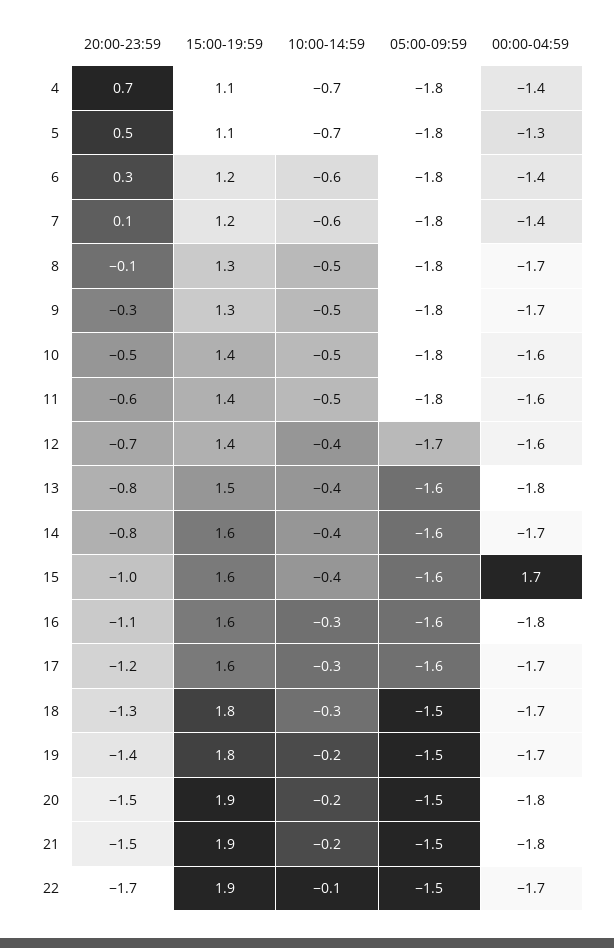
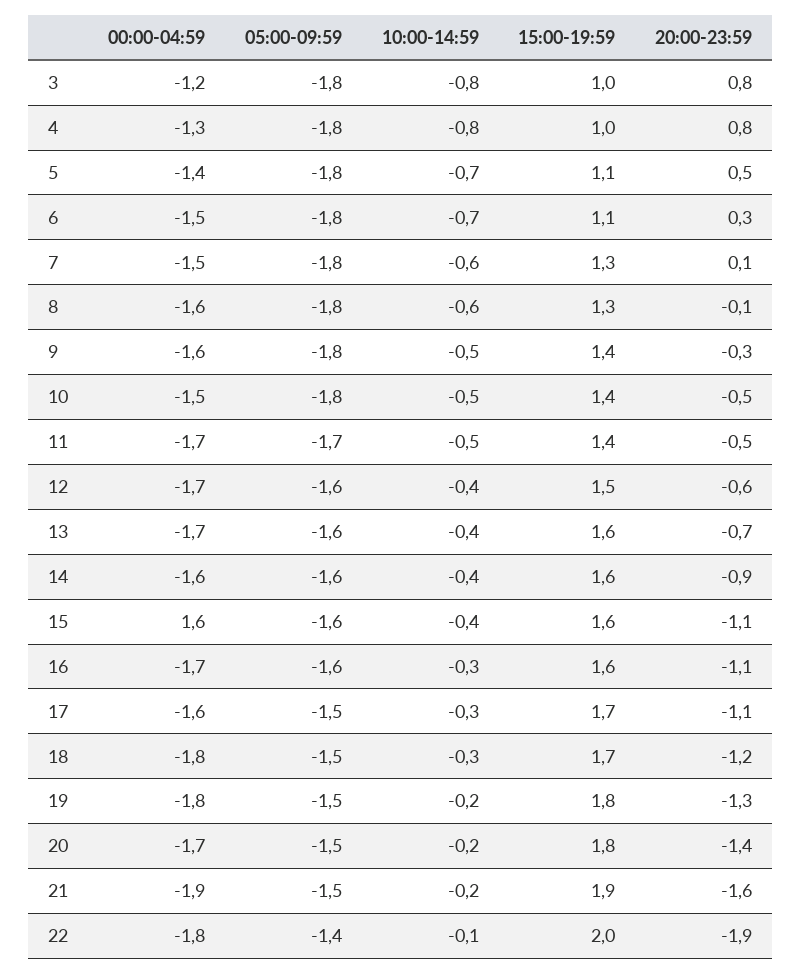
20:00-23:59, 4: 0.7 -> 0.8
15:00-19:59, 4: 1.1 -> 1
10:00-14:59, 4: -0.7 -> -0.8
00:00-04:59, 4: -1.4 -> -1.3
00:00-04:59, 5: -1.3 -> -1.4
15:00-19:59, 6: 1.2 -> 1.1
10:00-14:59, 6: -0.6 -> -0.7
00:00-04:59, 6: -1.4 -> -1.5
15:00-19:59, 7: 1.2 -> 1.3
00:00-04:59, 7: -1.4 -> -1.5
10:00-14:59, 8: -0.5 -> -0.6
00:00-04:59, 8: -1.7 -> -1.6
15:00-19:59, 9: 1.3 -> 1.4
00:00-04:59, 9: -1.7 -> -1.6
00:00-04:59, 10: -1.6 -> -1.5
20:00-23:59, 11: -0.6 -> -0.5
05:00-09:59, 11: -1.8 -> -1.7
00:00-04:59, 11: -1.6 -> -1.7
20:00-23:59, 12: -0.7 -> -0.6
15:00-19:59, 12: 1.4 -> 1.5
05:00-09:59, 12: -1.7 -> -1.6
00:00-04:59, 12: -1.6 -> -1.7
20:00-23:59, 13: -0.8 -> -0.7
15:00-19:59, 13: 1.5 -> 1.6
00:00-04:59, 13: -1.8 -> -1.7
20:00-23:59, 14: -0.8 -> -0.9
00:00-04:59, 14: -1.7 -> -1.6
20:00-23:59, 15: -1 -> -1.1
00:00-04:59, 15: 1.7 -> 1.6
00:00-04:59, 16: -1.8 -> -1.7
20:00-23:59, 17: -1.2 -> -1.1
15:00-19:59, 17: 1.6 -> 1.7
05:00-09:59, 17: -1.6 -> -1.5
00:00-04:59, 17: -1.7 -> -1.6
20:00-23:59, 18: -1.3 -> -1.2
15:00-19:59, 18: 1.8 -> 1.7
00:00-04:59, 18: -1.7 -> -1.8
20:00-23:59, 19: -1.4 -> -1.3
00:00-04:59, 19: -1.7 -> -1.8
20:00-23:59, 20: -1.5 -> -1.4
15:00-19:59, 20: 1.9 -> 1.8
00:00-04:59, 20: -1.8 -> -1.7
20:00-23:59, 21: -1.5 -> -1.6
00:00-04:59, 21: -1.8 -> -1.9
20:00-23:59, 22: -1.7 -> -1.9
15:00-19:59, 22: 1.9 -> 2
05:00-09:59, 22: -1.5 -> -1.4
00:00-04:59, 22: -1.7 -> -1.8
00:00-04:59, 3: none -> -1.2
05:00-09:59, 3: none -> -1.8
10:00-14:59, 3: none -> -0.8
15:00-19:59, 3: none -> 1
20:00-23:59, 3: none -> 0.8

